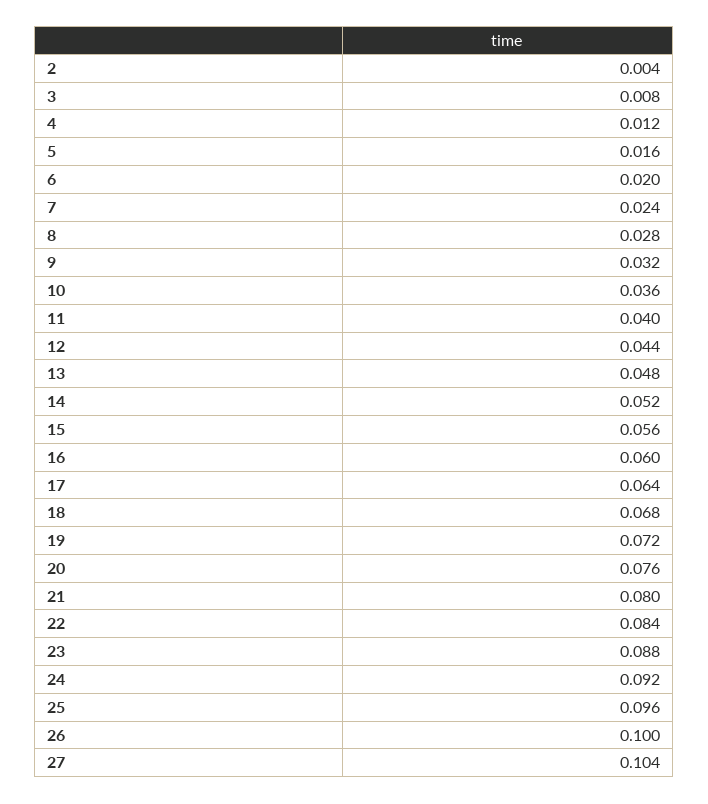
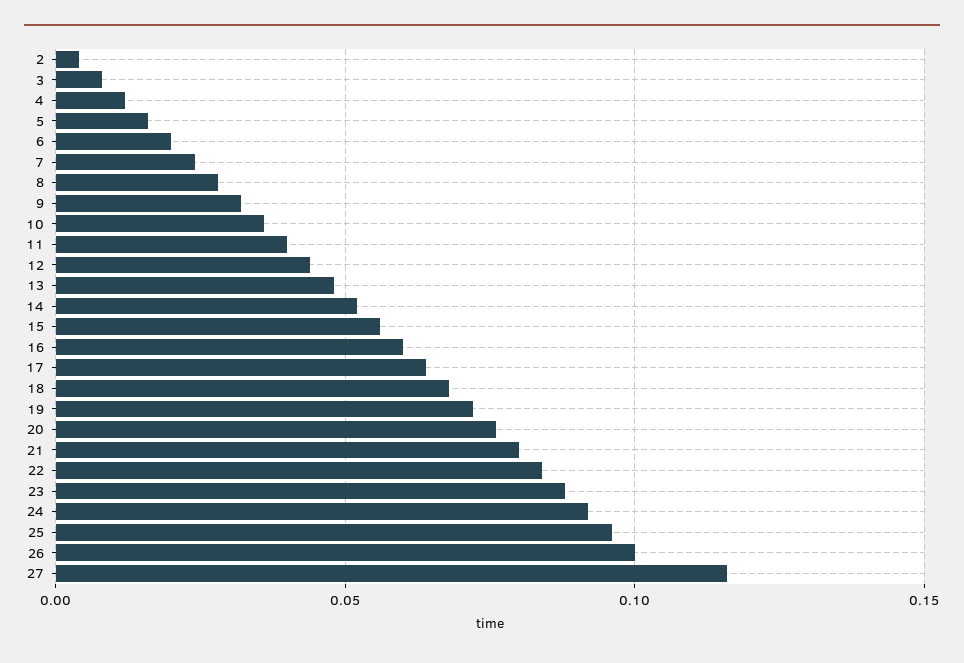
27: 0.104 -> 0.115

